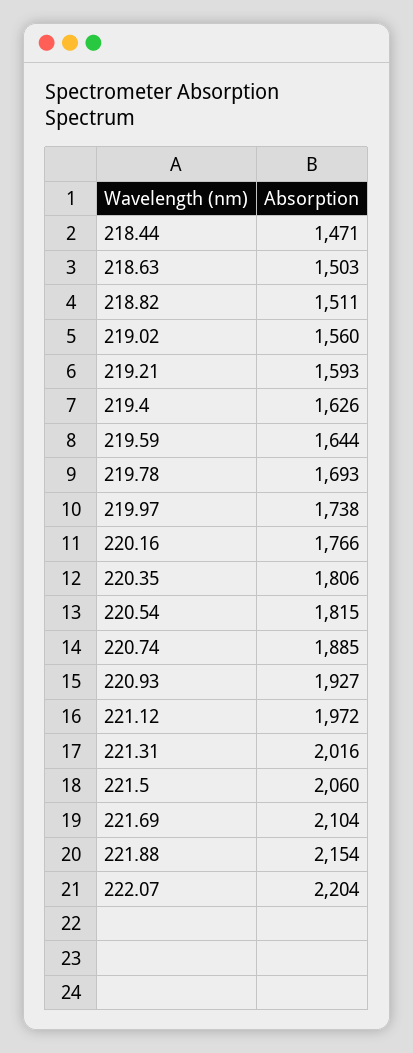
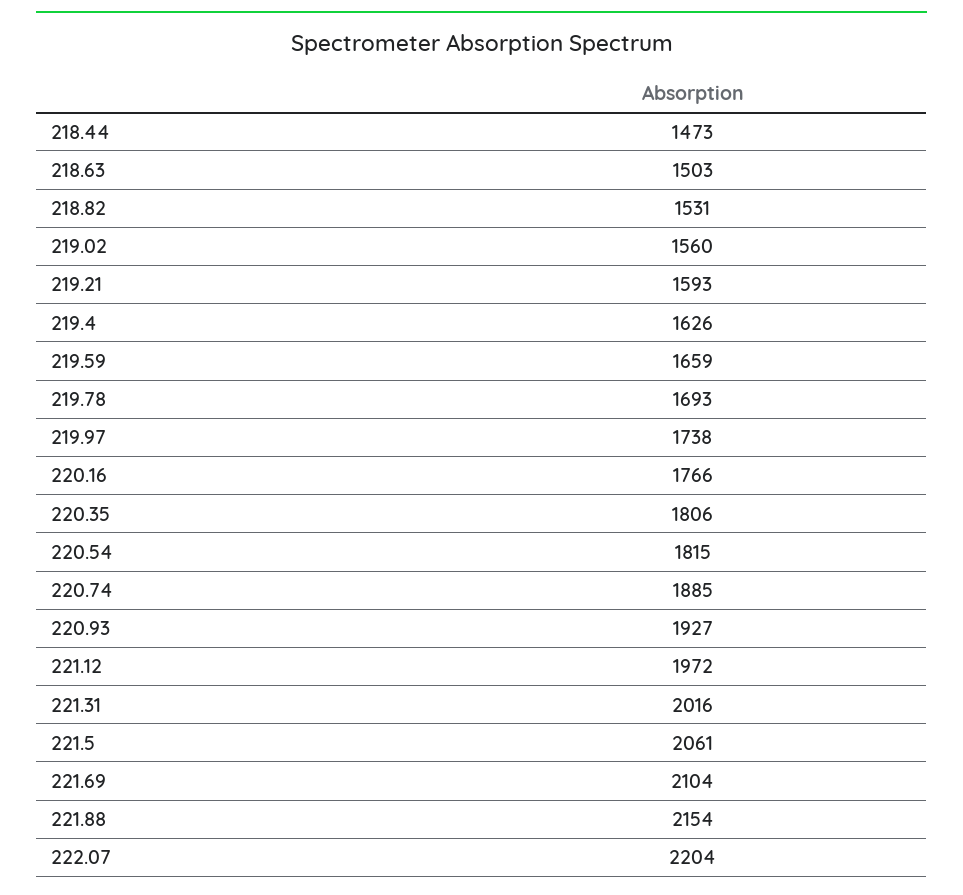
218.44: 1471 -> 1473
218.82: 1511 -> 1531
219.59: 1644 -> 1659
221.5: 2060 -> 2061

